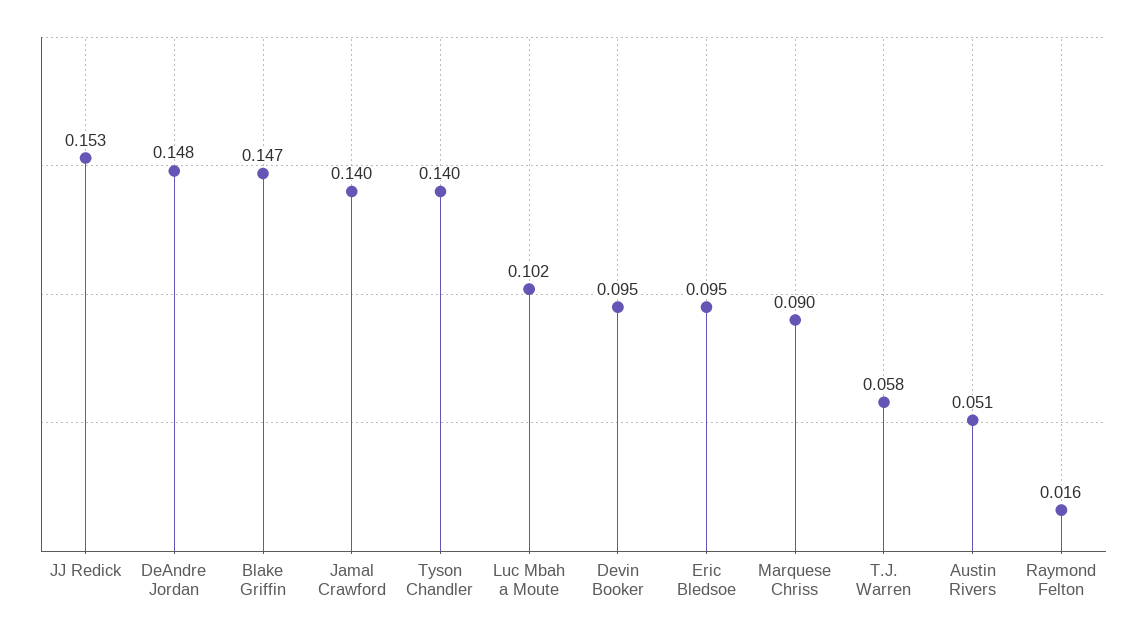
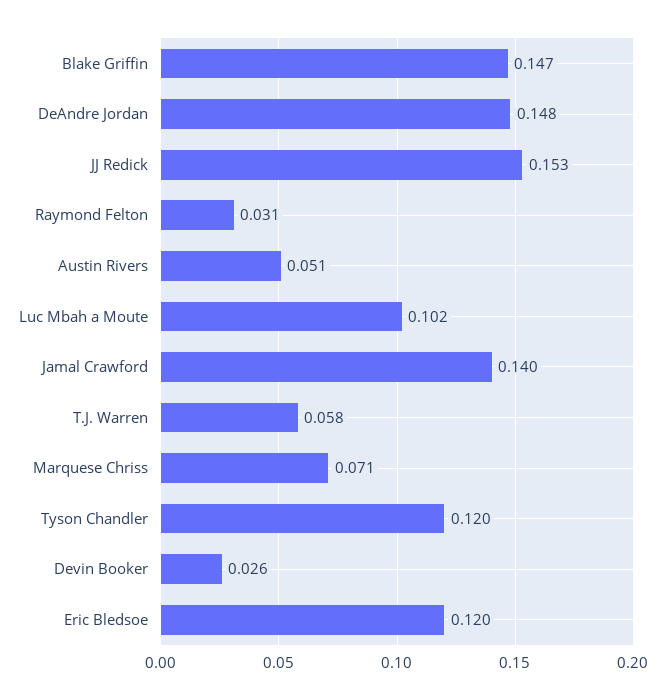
Tyson Chandler: 0.14 -> 0.12
Devin Booker: 0.095 -> 0.026
Eric Bledsoe: 0.095 -> 0.12
Marquese Chriss: 0.09 -> 0.071
Raymond Felton: 0.016 -> 0.031

